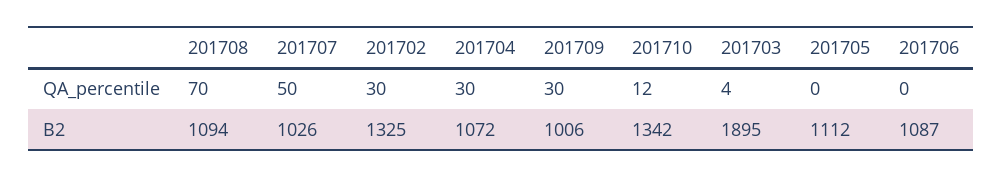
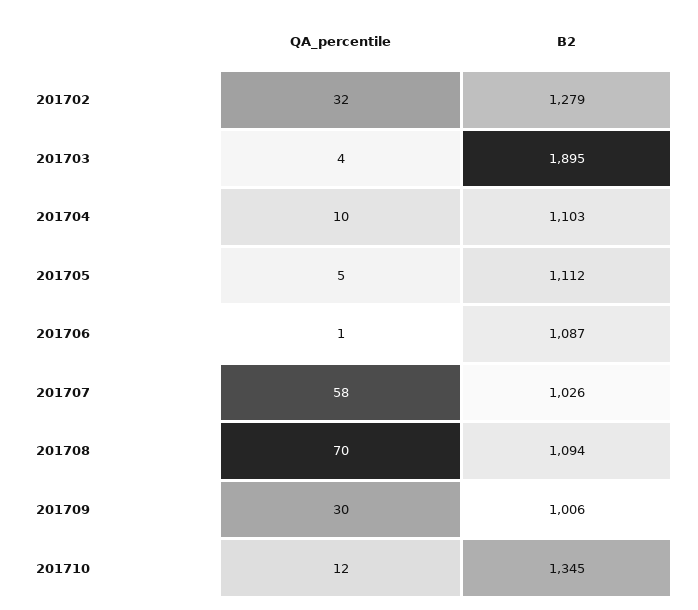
201707, QA_percentile: 50 -> 58
201702, QA_percentile: 30 -> 32
201704, QA_percentile: 30 -> 10
201705, QA_percentile: 0 -> 5
201706, QA_percentile: 0 -> 1
201702, B2: 1325 -> 1279
201704, B2: 1072 -> 1103
201710, B2: 1342 -> 1345

